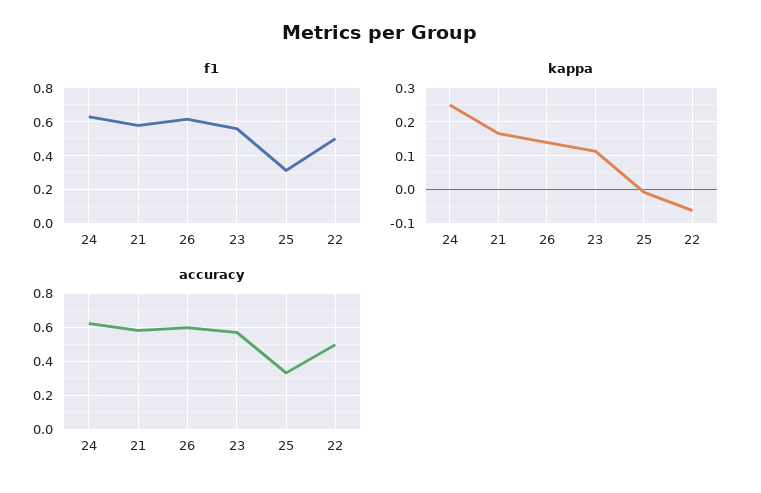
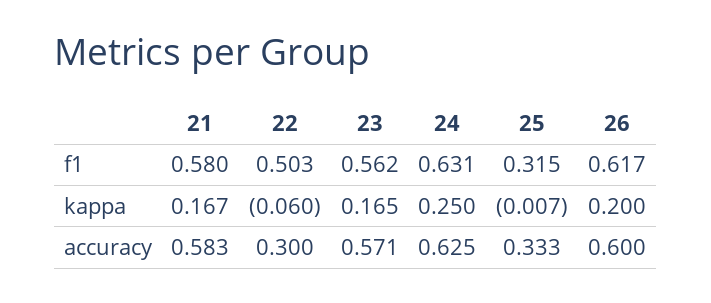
kappa, 26: 0.14 -> 0.2
kappa, 23: 0.12 -> 0.165
accuracy, 22: 0.5 -> 0.3

